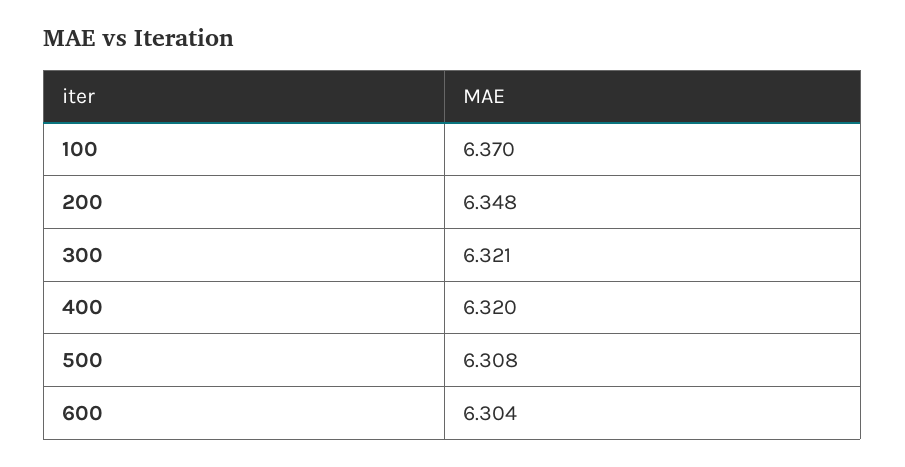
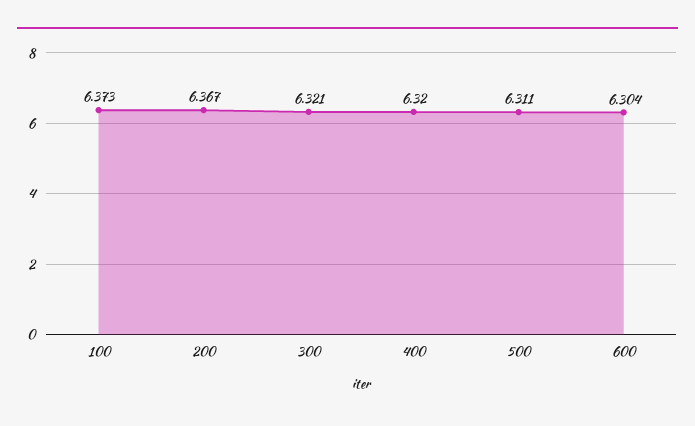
100: 6.37 -> 6.373
200: 6.348 -> 6.367
500: 6.308 -> 6.311

